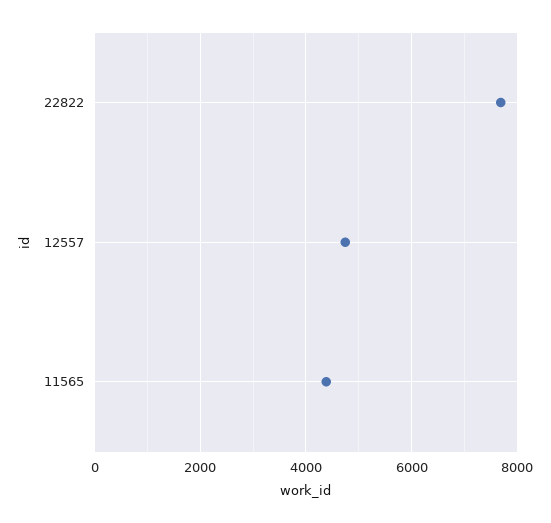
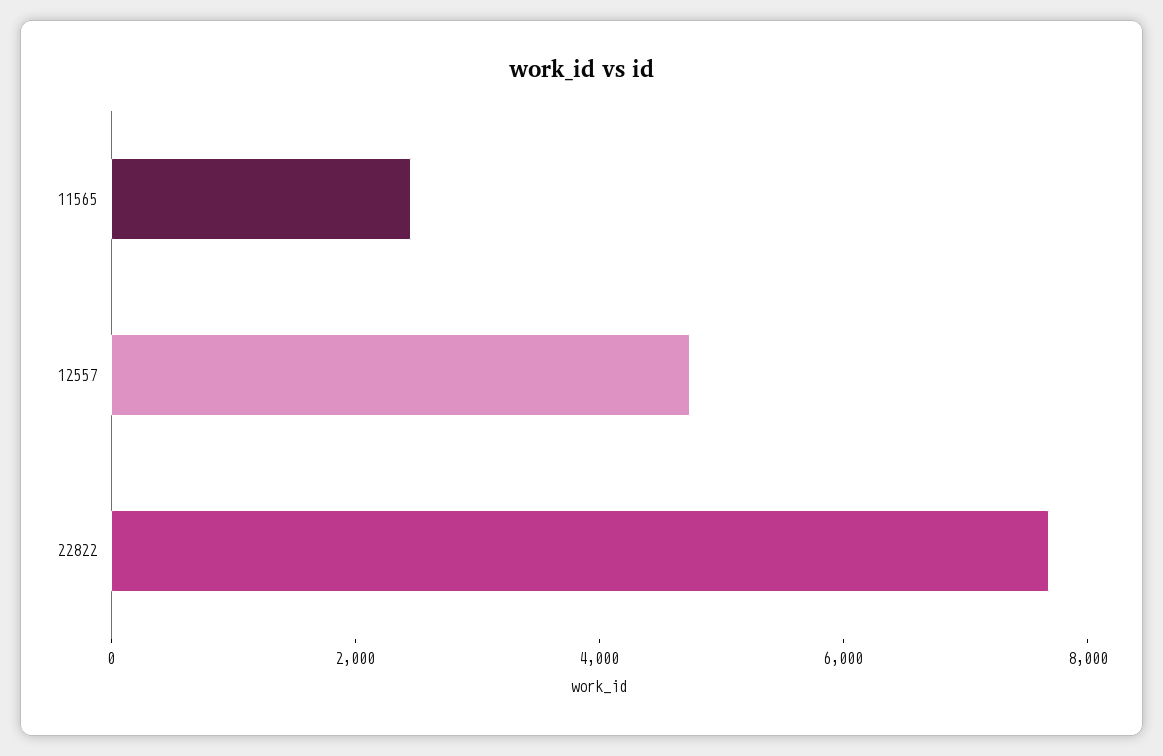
11565: 4400 -> 2500

